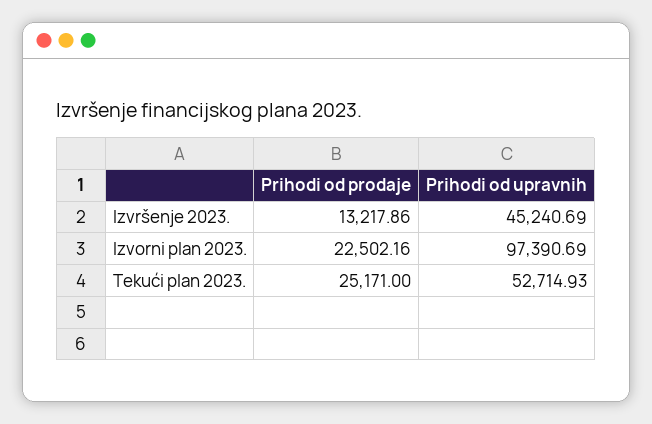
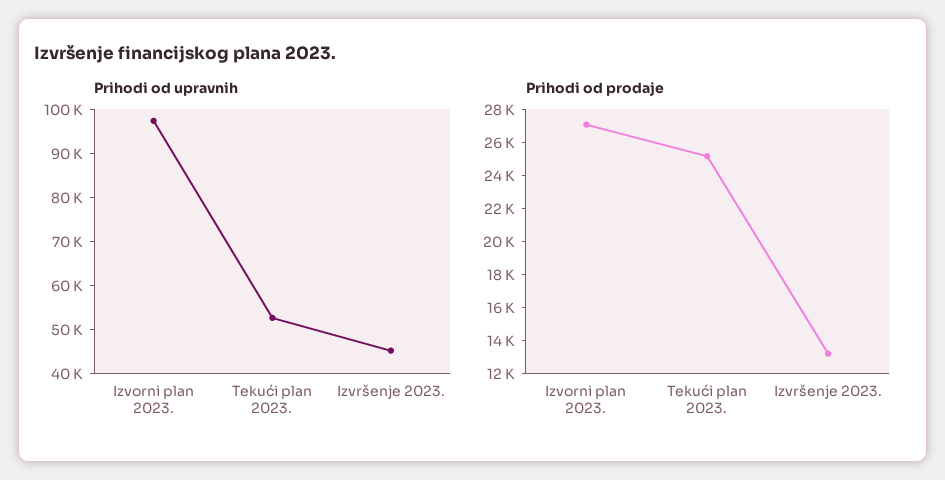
Prihodi od prodaje, Izvorni plan 2023.: 22502.16 -> 27000

